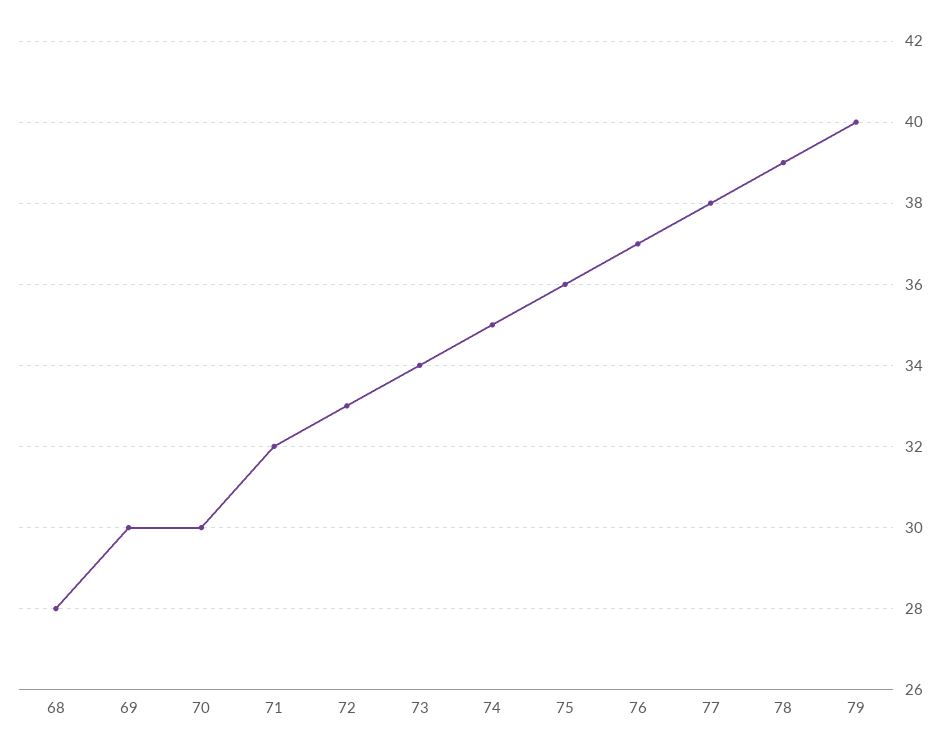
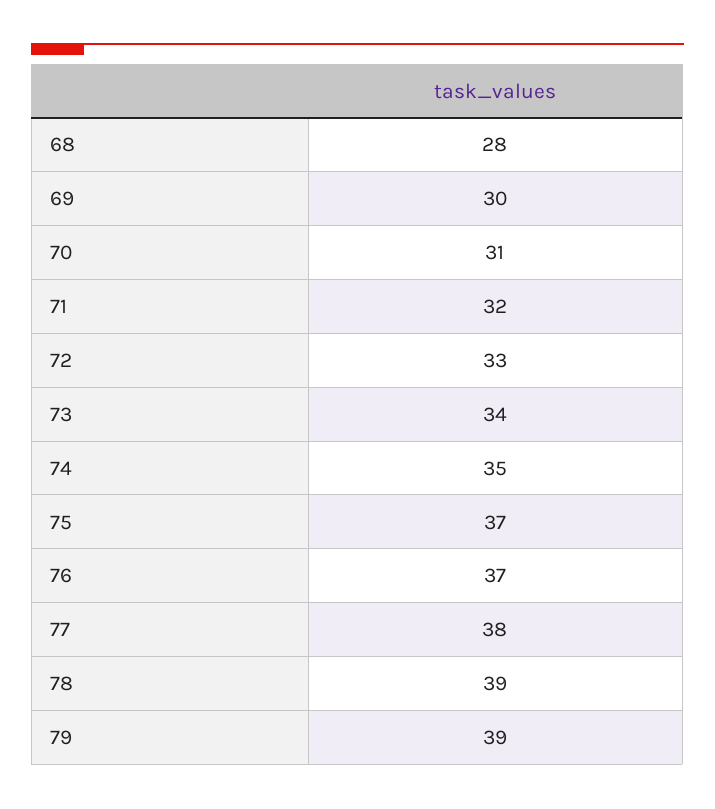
70: 30 -> 31
75: 36 -> 37
79: 40 -> 39

